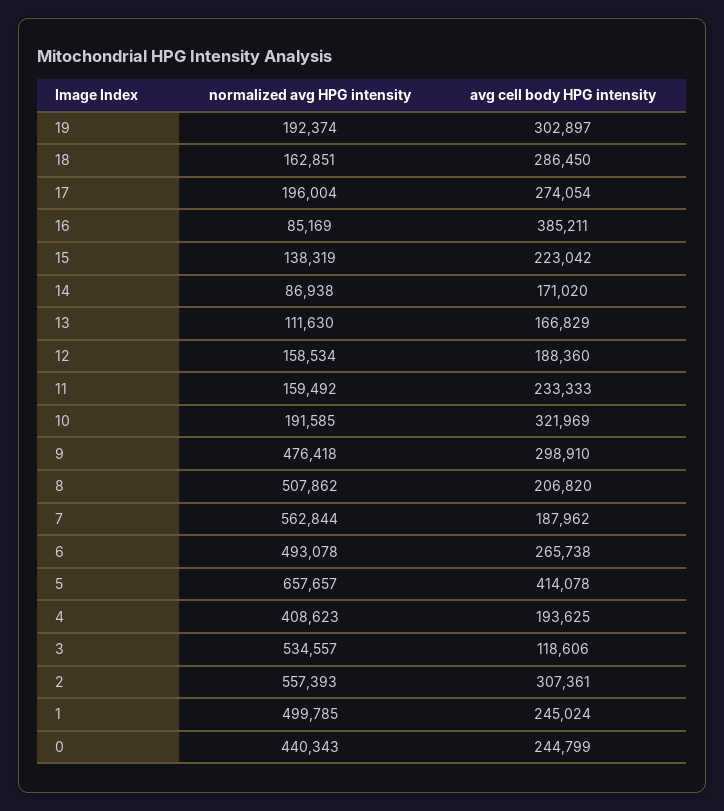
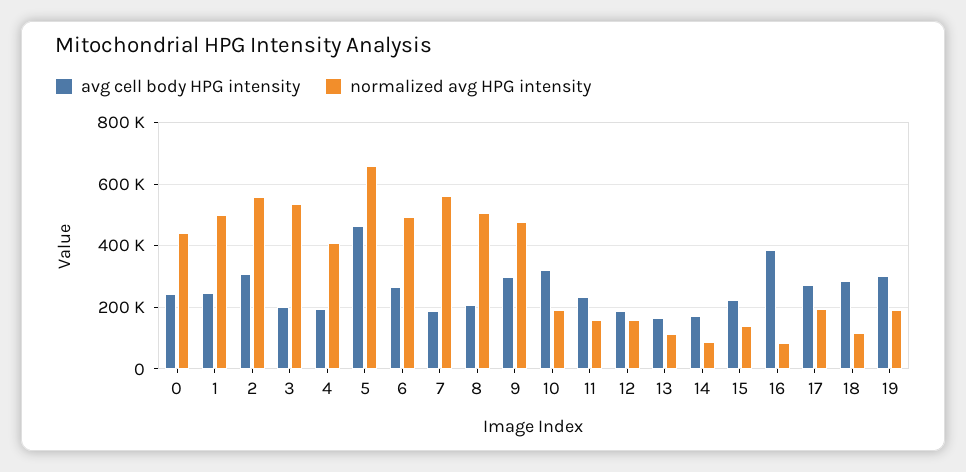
normalized avg HPG intensity, 18: 162851 -> 120000
avg cell body HPG intensity, 5: 414078 -> 460000
avg cell body HPG intensity, 3: 118606 -> 200000

